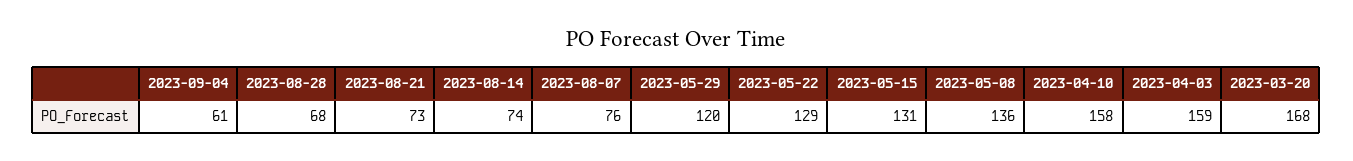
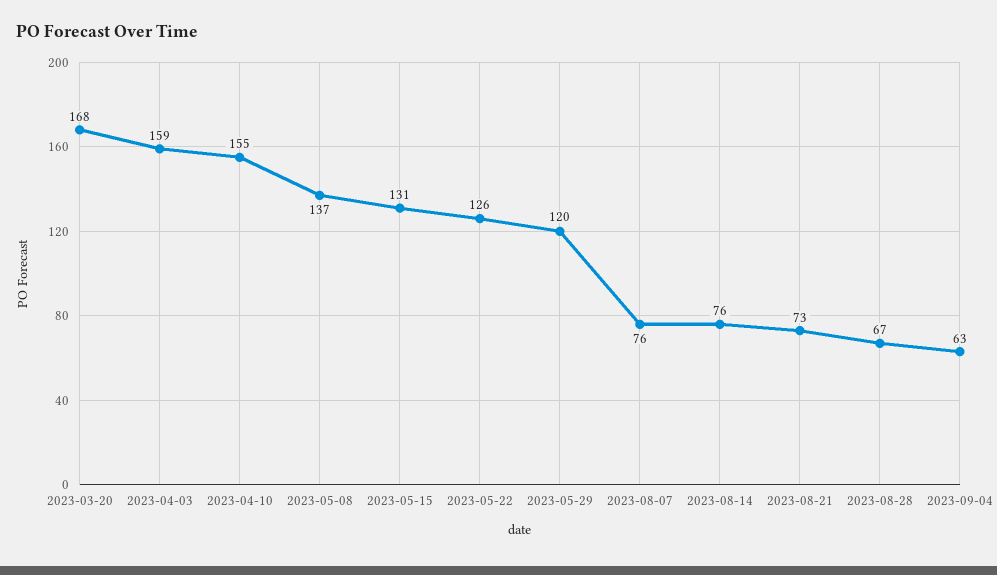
2023-09-04: 61 -> 63
2023-08-28: 68 -> 67
2023-08-14: 74 -> 76
2023-05-22: 129 -> 126
2023-05-08: 136 -> 137
2023-04-10: 158 -> 155

